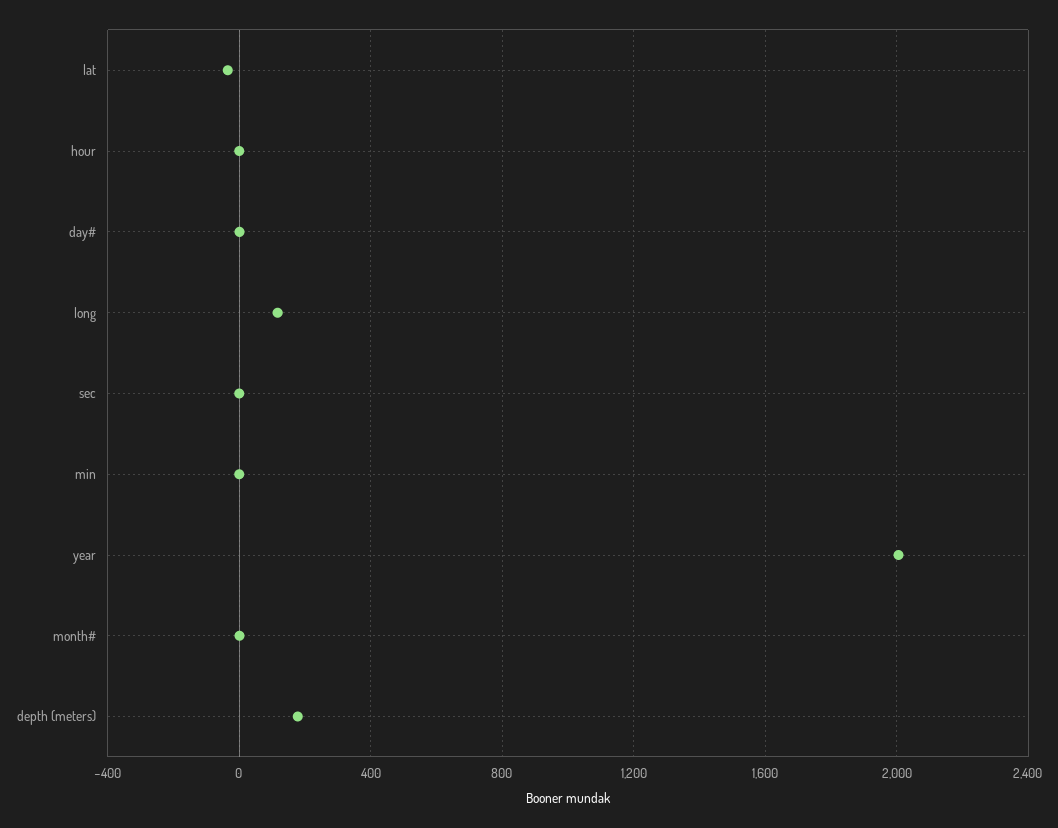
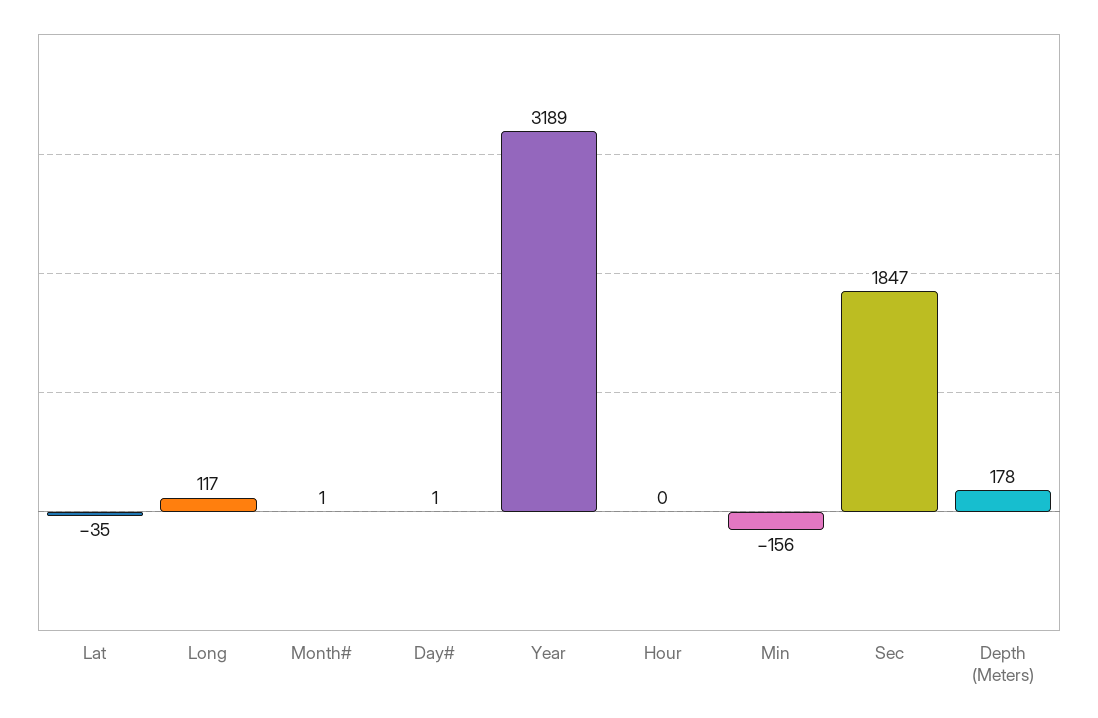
sec: 0 -> 1847
min: 0 -> -156
year: 2000 -> 3189

